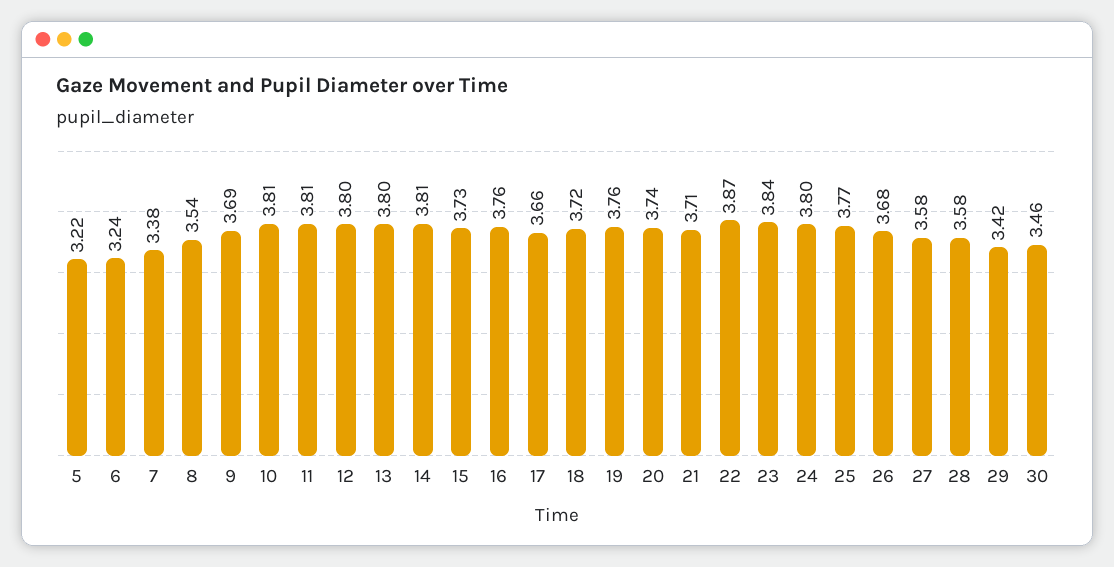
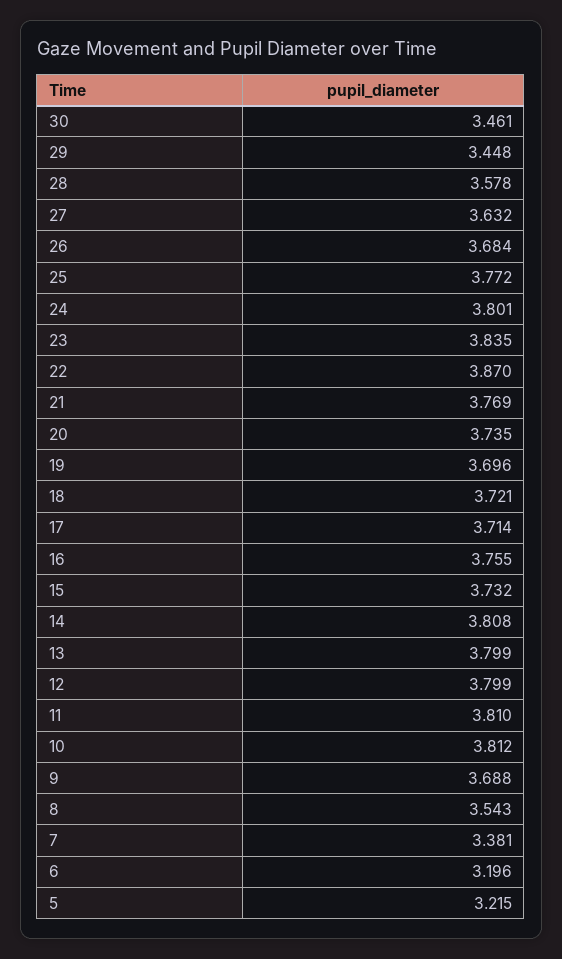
6: 3.24 -> 3.196
17: 3.66 -> 3.714
19: 3.76 -> 3.696
21: 3.71 -> 3.769
27: 3.58 -> 3.632
29: 3.42 -> 3.448

